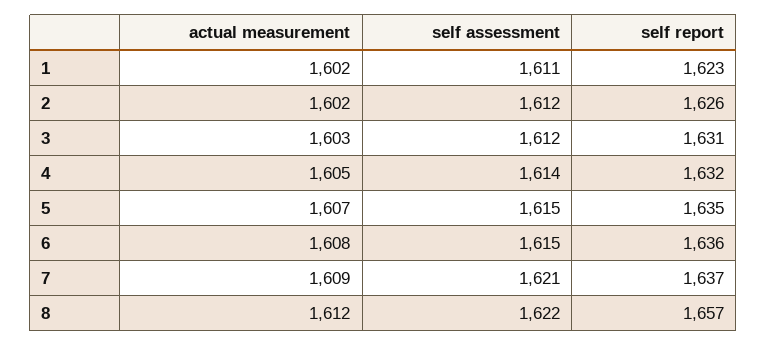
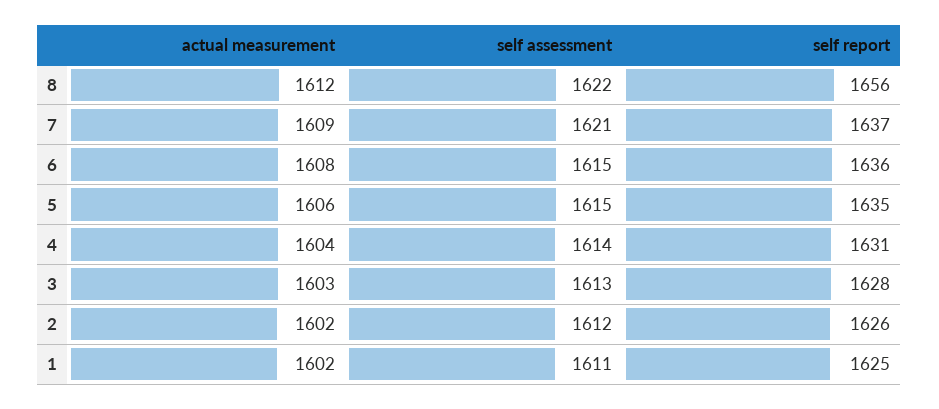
self report, 1: 1623 -> 1625
self assessment, 3: 1612 -> 1613
self report, 3: 1631 -> 1628
actual measurement, 4: 1605 -> 1604
self report, 4: 1632 -> 1631
actual measurement, 5: 1607 -> 1606
self report, 8: 1657 -> 1656

